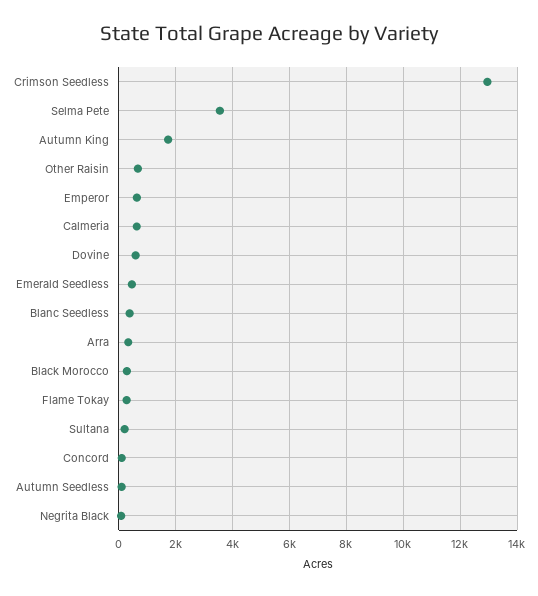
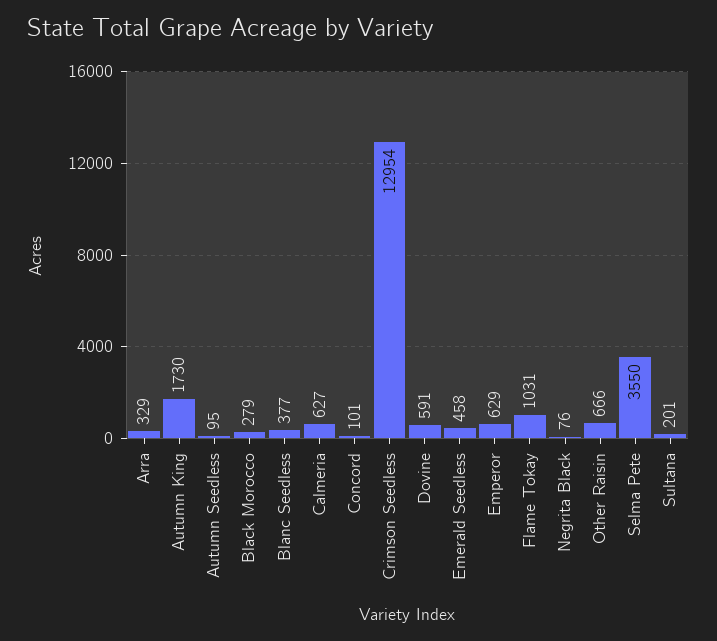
Flame Tokay: 250 -> 1031

